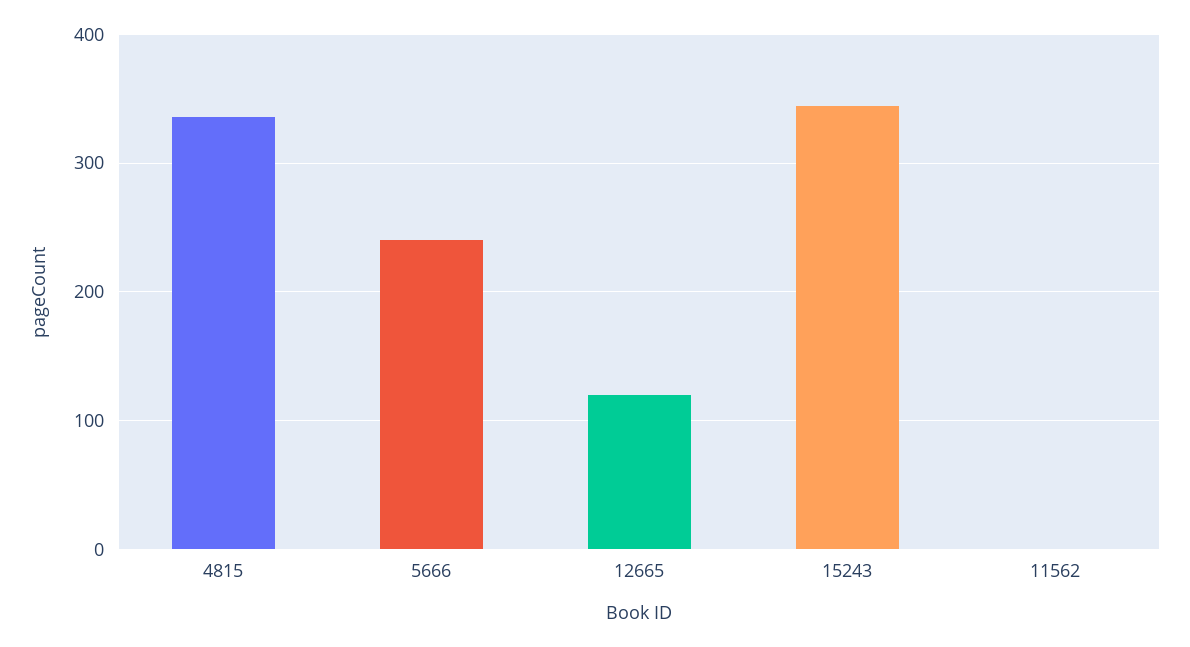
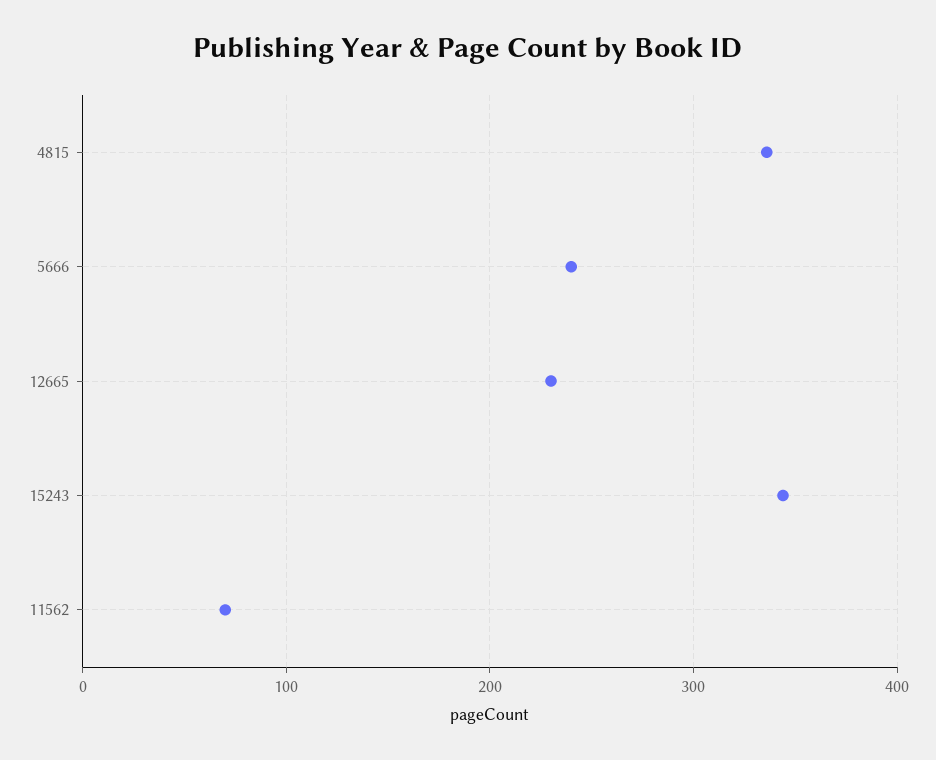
12665: 120 -> 230
11562: 0 -> 70

